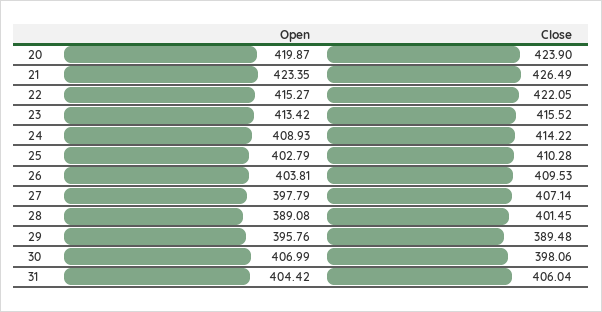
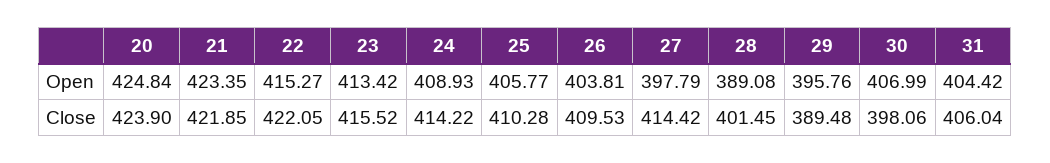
Open, 20: 419.87 -> 424.84
Close, 21: 426.49 -> 421.85
Open, 25: 402.79 -> 405.77
Close, 27: 407.14 -> 414.42

